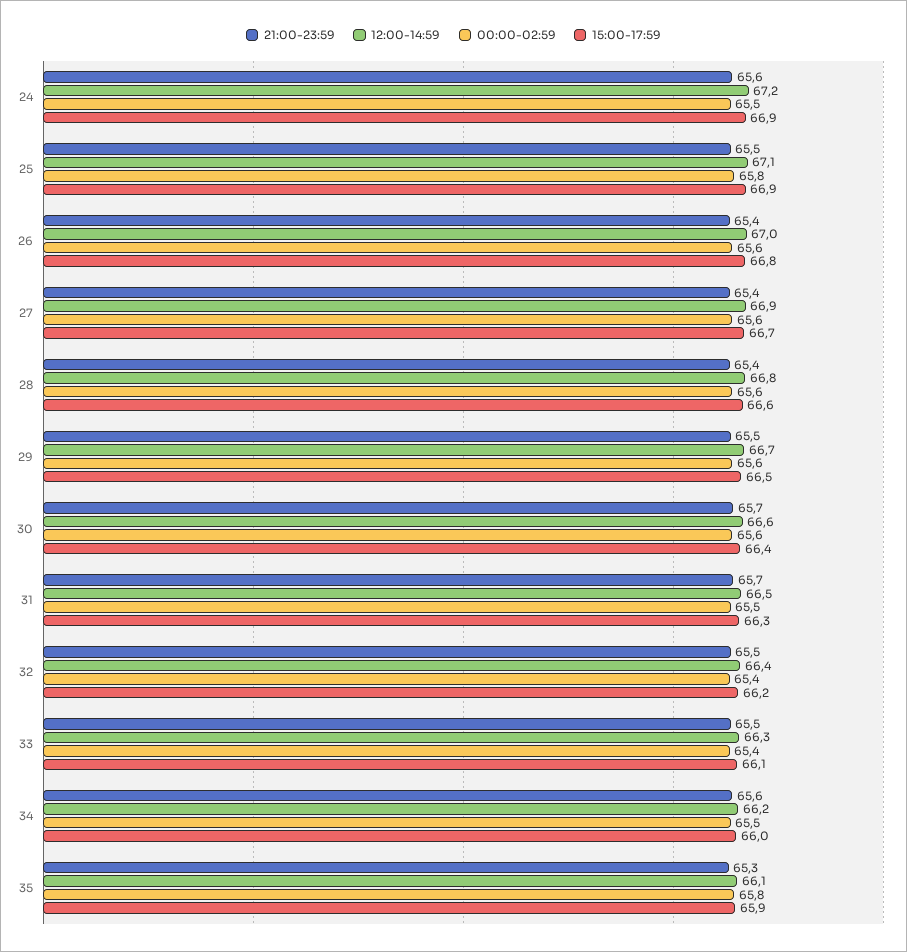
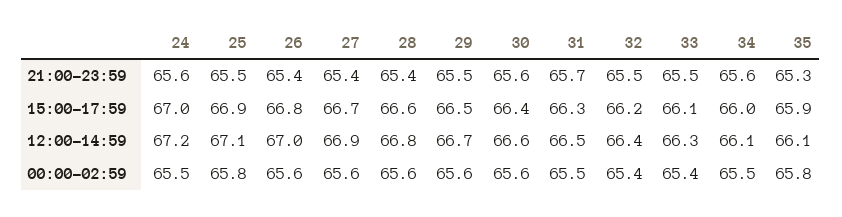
15:00-17:59, 24: 66.9 -> 67
21:00-23:59, 30: 65.7 -> 65.6
12:00-14:59, 34: 66.2 -> 66.1

